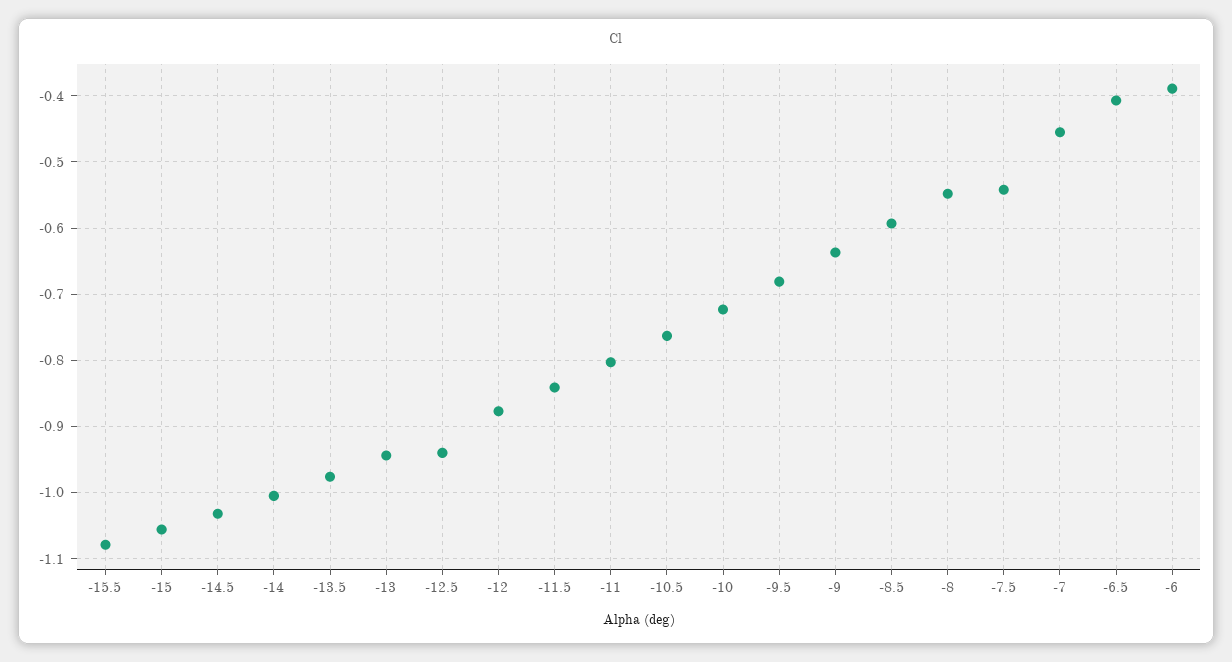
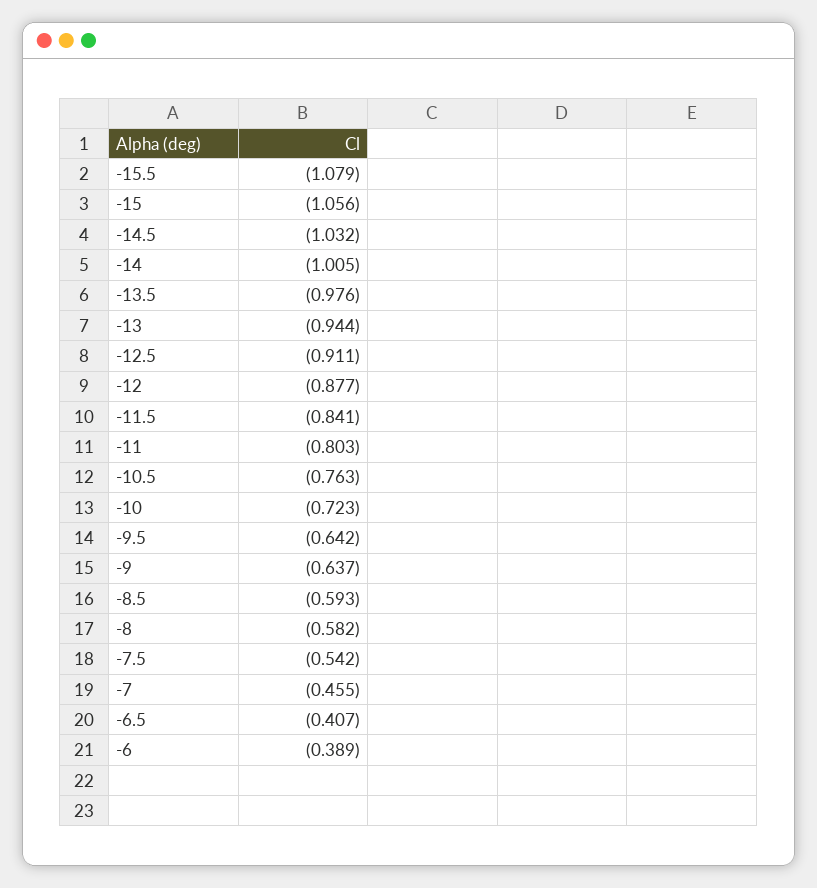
-12.5: -0.94 -> -0.911
-9.5: -0.68 -> -0.642
-8: -0.55 -> -0.582

